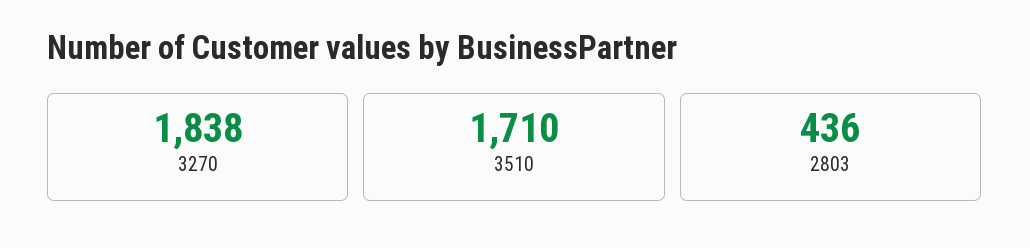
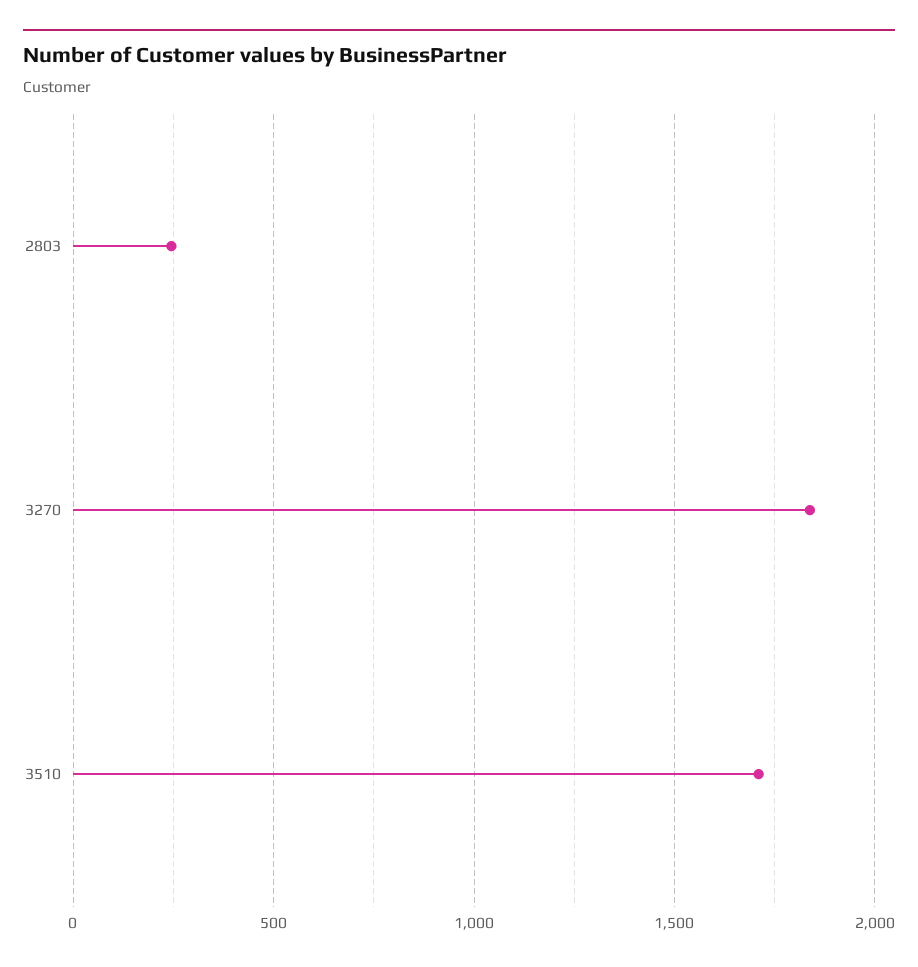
2803: 436 -> 250

